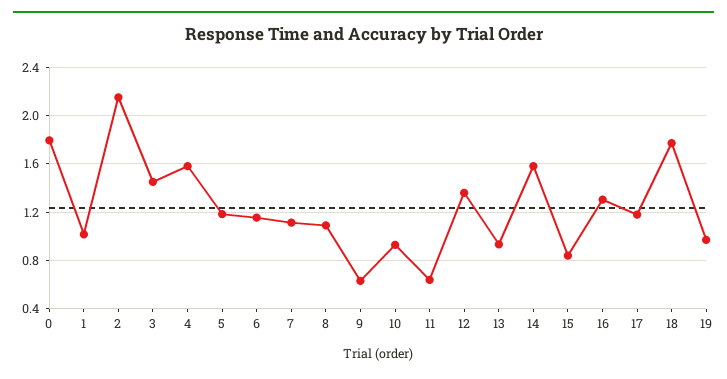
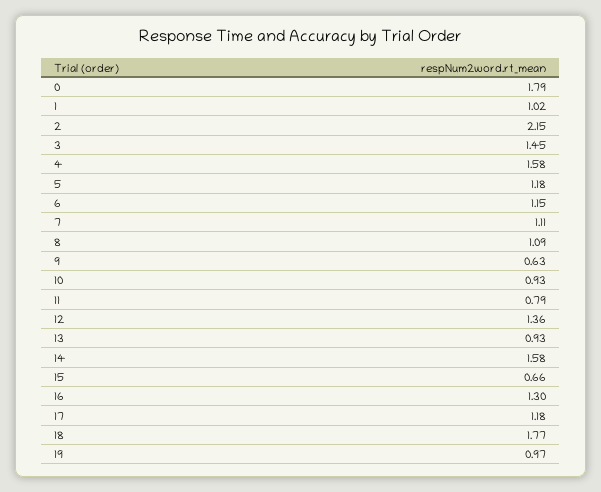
11: 0.65 -> 0.79
15: 0.85 -> 0.66

